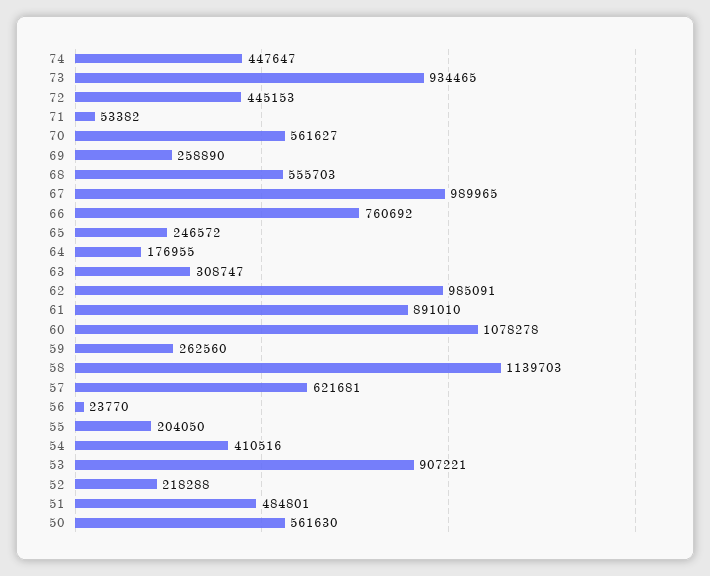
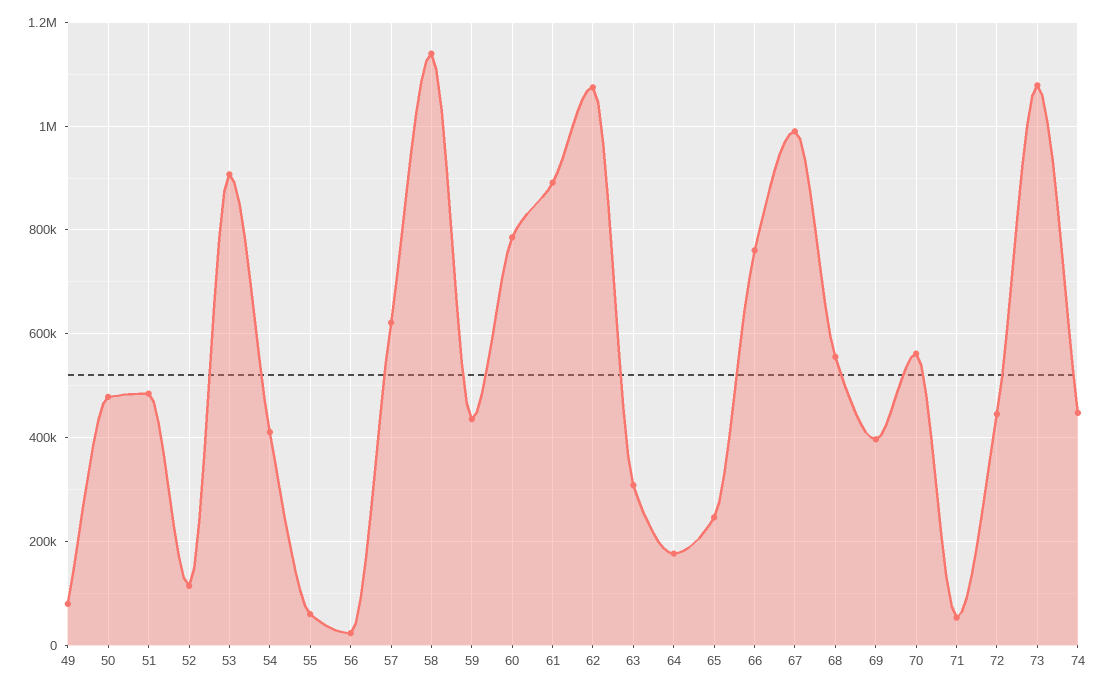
73: 934465 -> 1080000
69: 258890 -> 400000
62: 985091 -> 1080000
60: 1078278 -> 780000
59: 262560 -> 440000
55: 204050 -> 60000
52: 218288 -> 120000
50: 561630 -> 480000
49: none -> 80000

